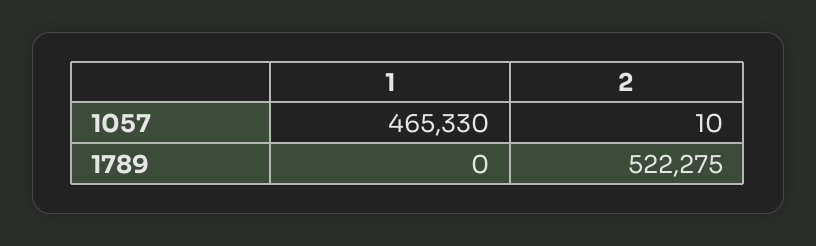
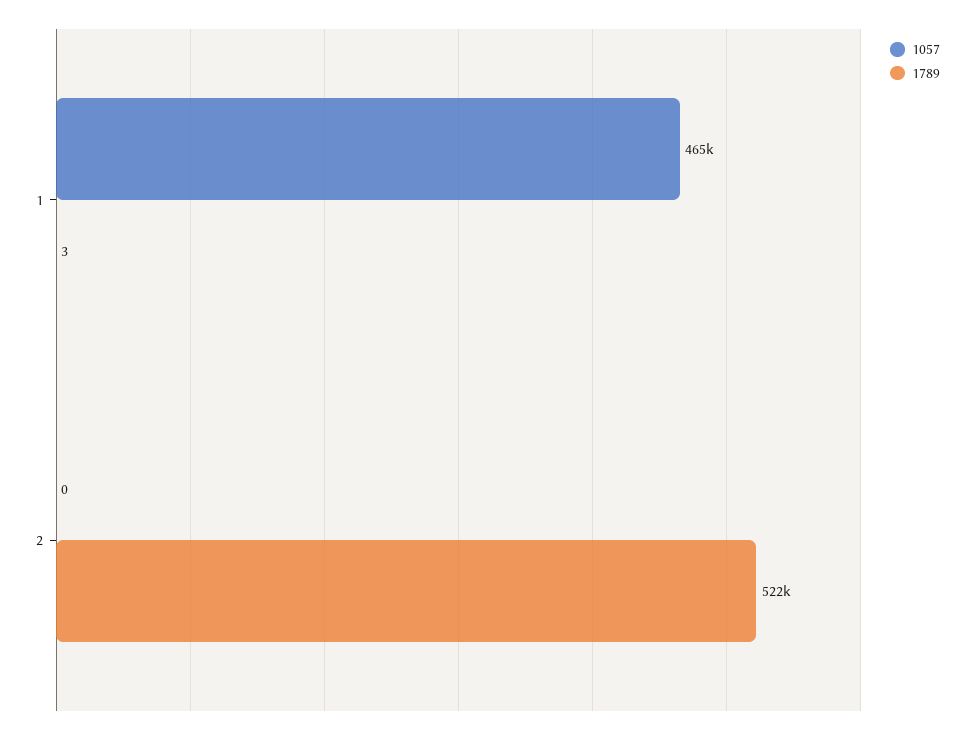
1057, 2: 10 -> 0
1789, 1: 0 -> 3

